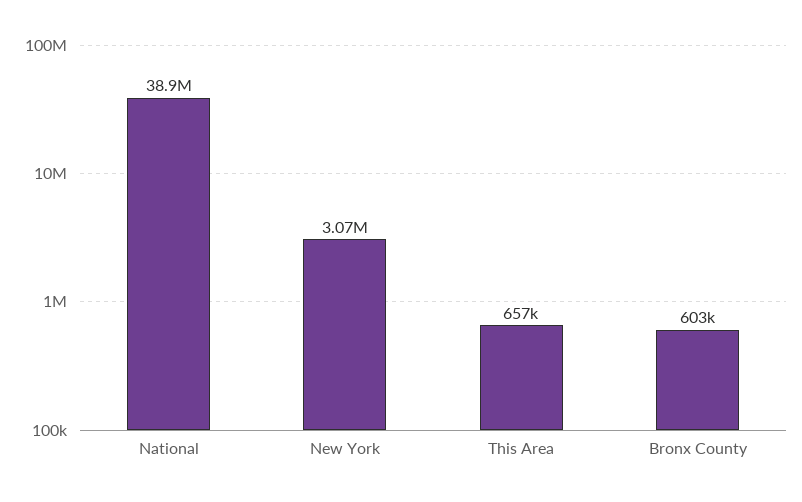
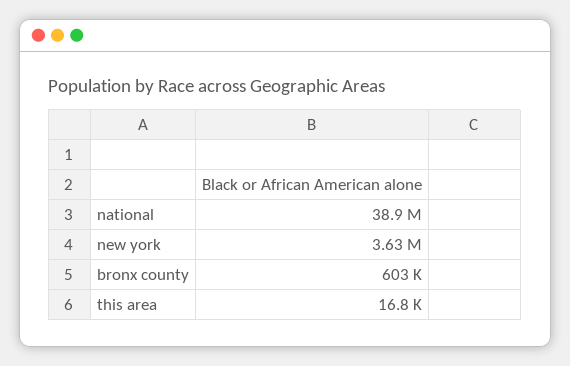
New York: 3070000 -> 3630000
This Area: 657000 -> 16800

